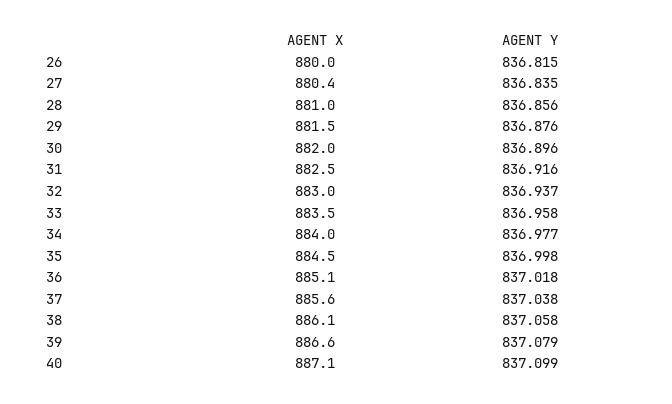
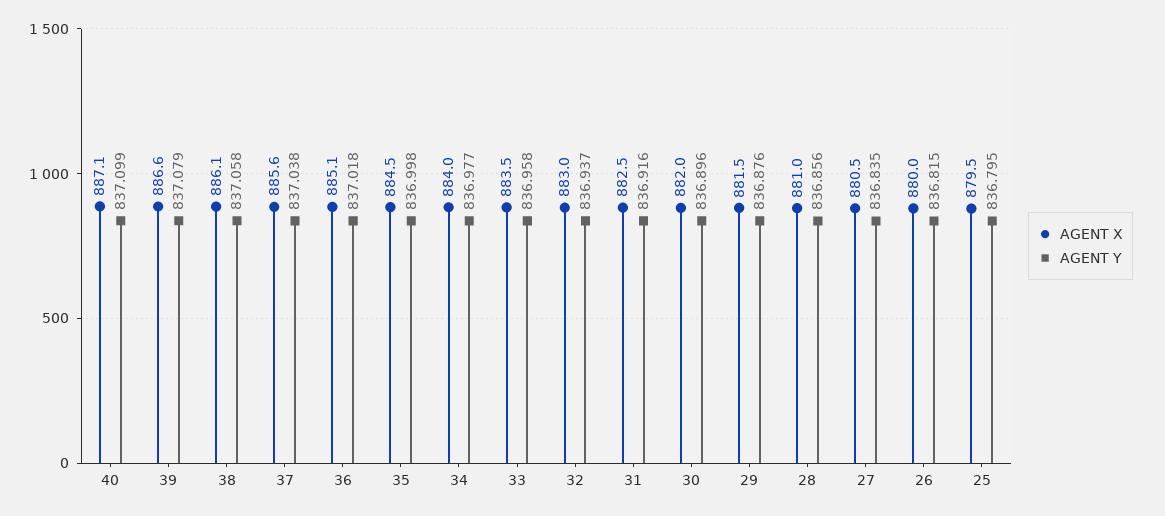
AGENT X, 27: 880.4 -> 880.5
AGENT X, 25: none -> 879.5
AGENT Y, 25: none -> 836.795

